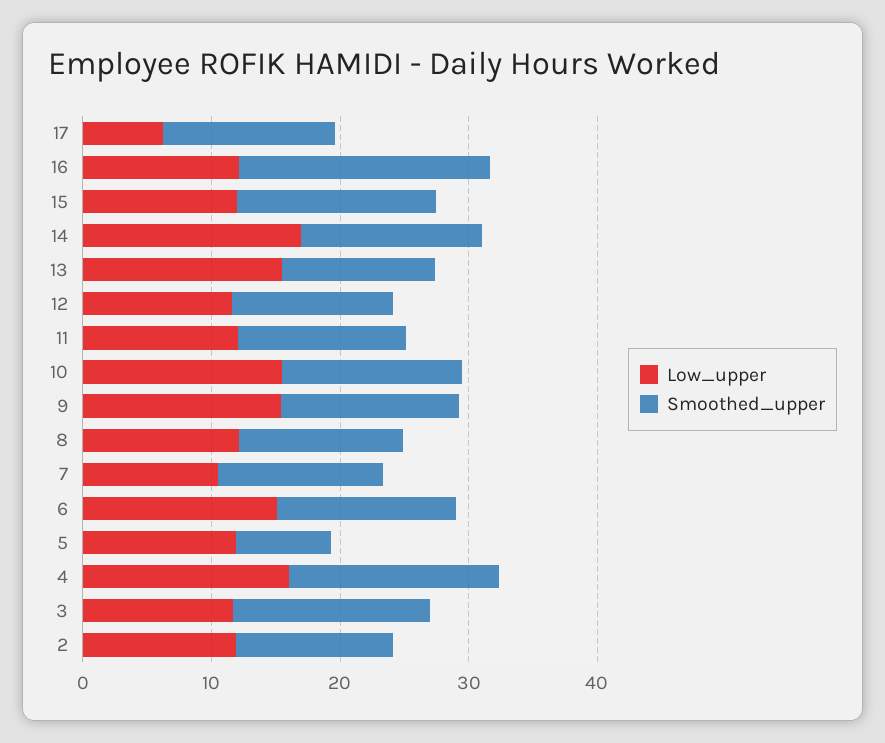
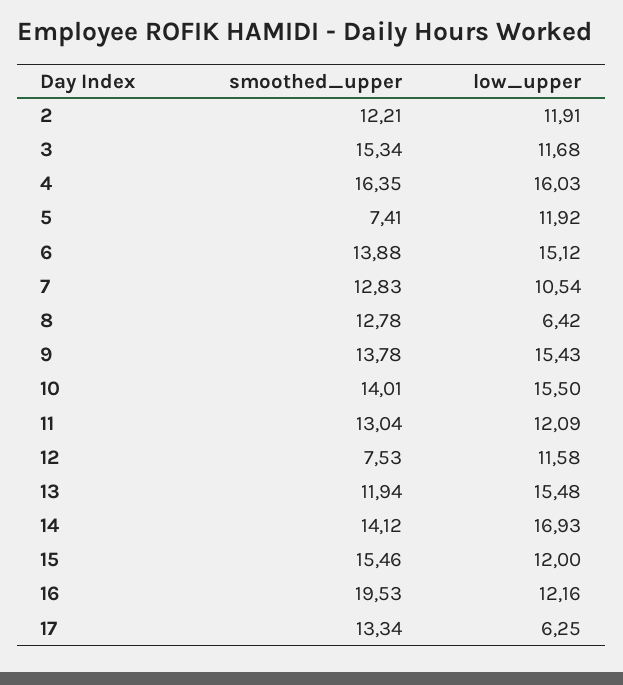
Smoothed_upper, 12: 12 -> 7.53
Low_upper, 8: 12 -> 6.42

